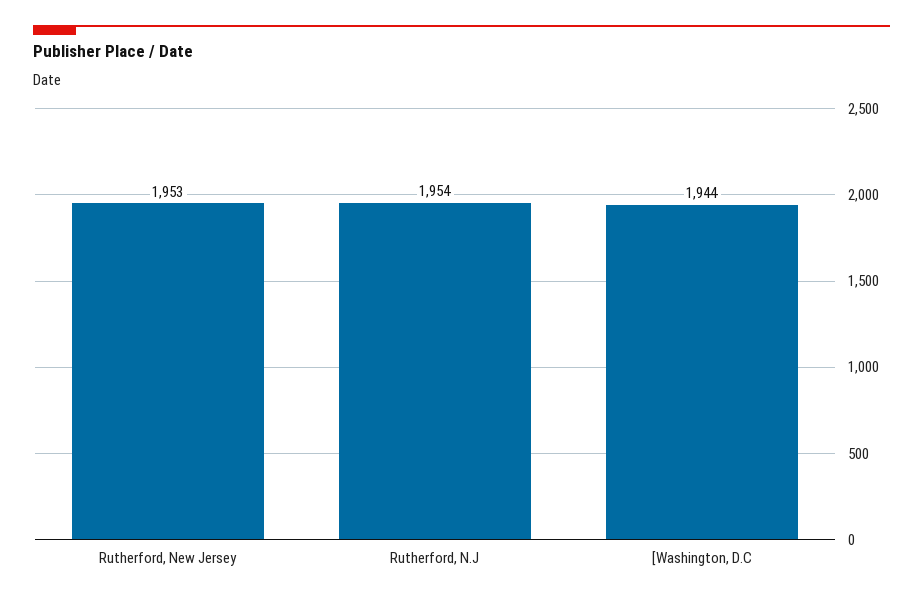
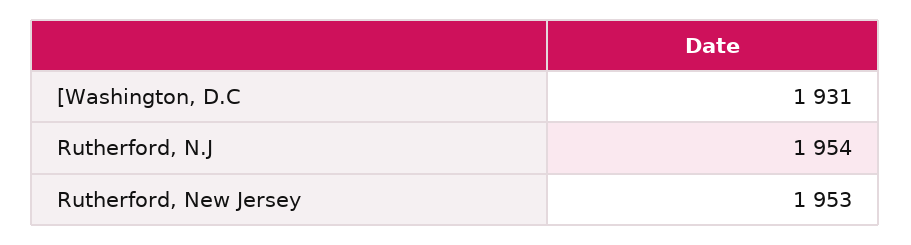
[Washington, D.C: 1944 -> 1931

